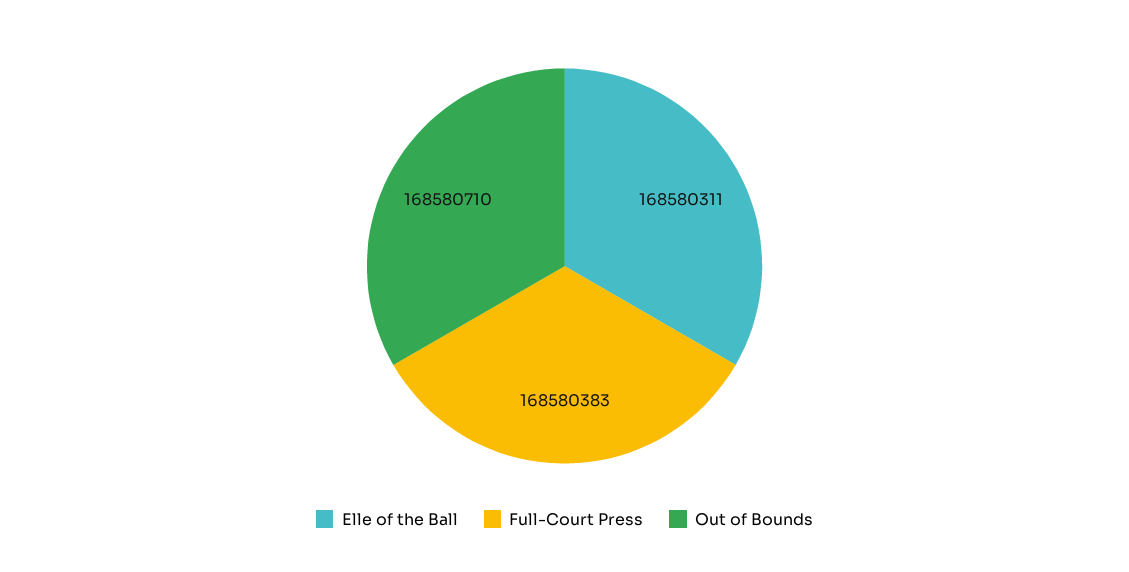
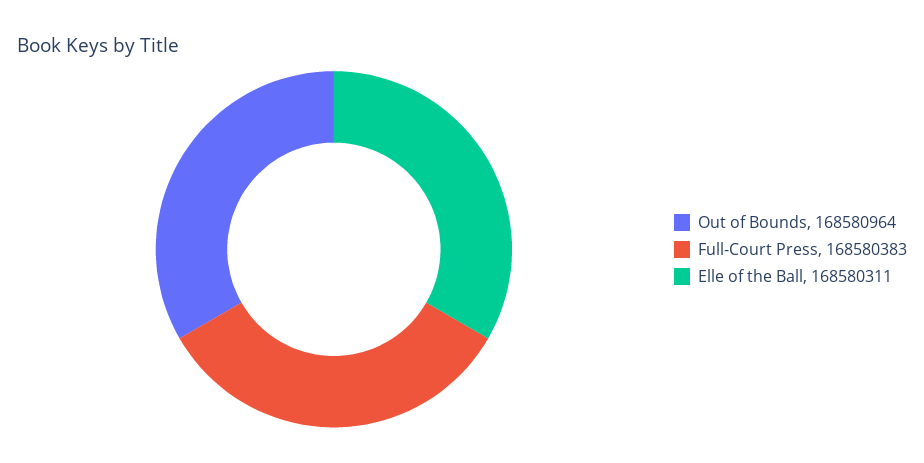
Out of Bounds: 168580710 -> 168580964

